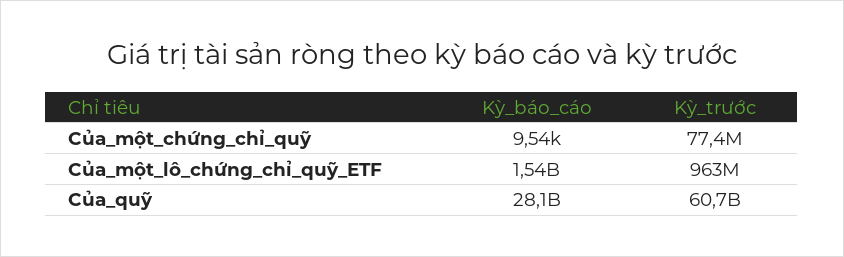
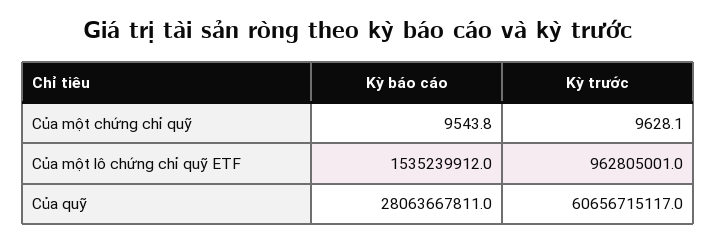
Kỳ_trước, Của_một_chứng_chỉ_quỹ: 77400000 -> 9628.1

